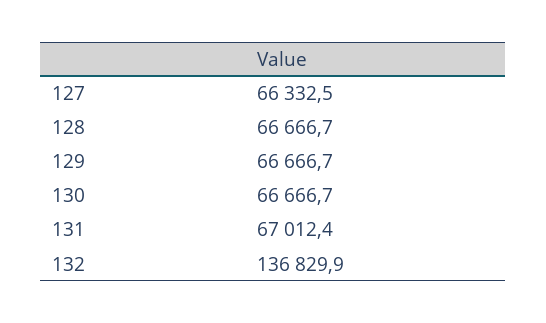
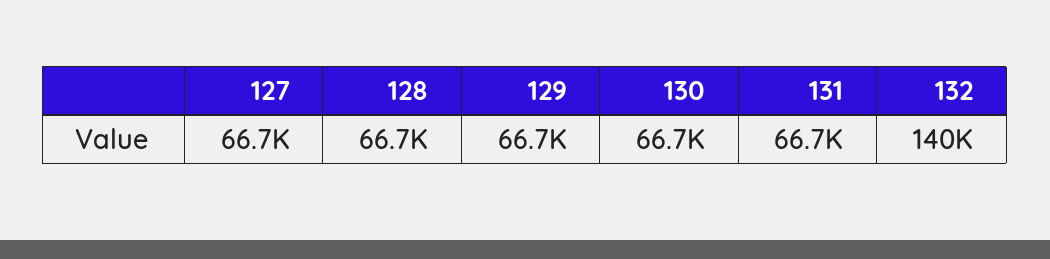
127: 66332.5 -> 66700
131: 67012.4 -> 66700
132: 136829.9 -> 140000

